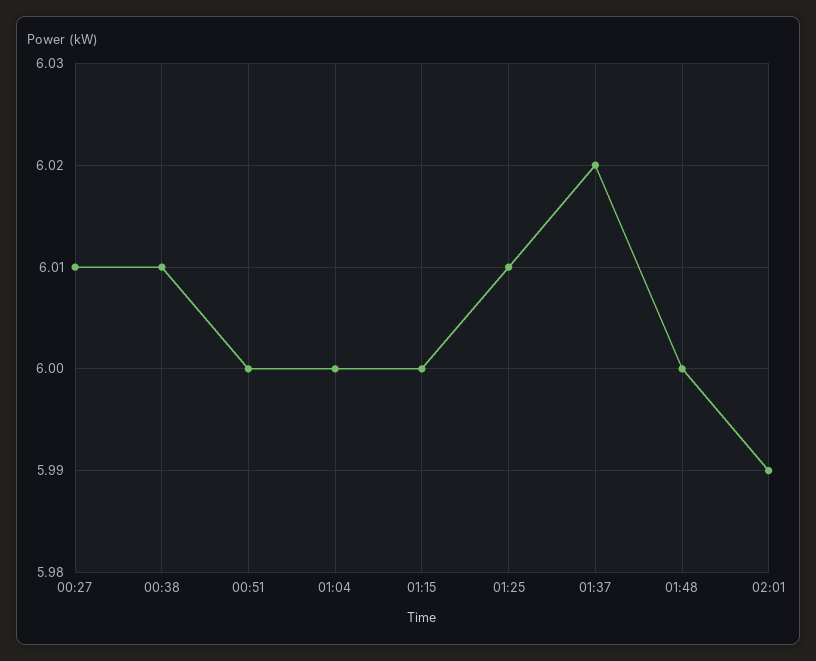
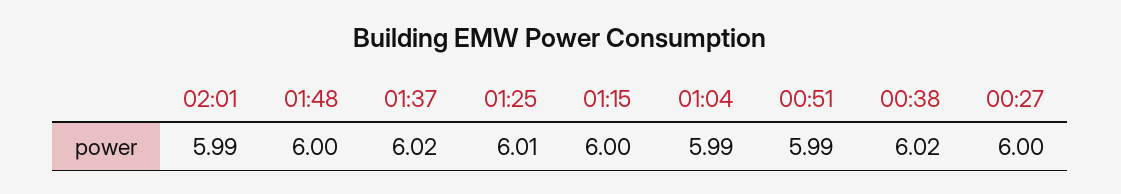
00:27: 6.01 -> 6
00:38: 6.01 -> 6.02
00:51: 6 -> 5.99
01:04: 6 -> 5.99

